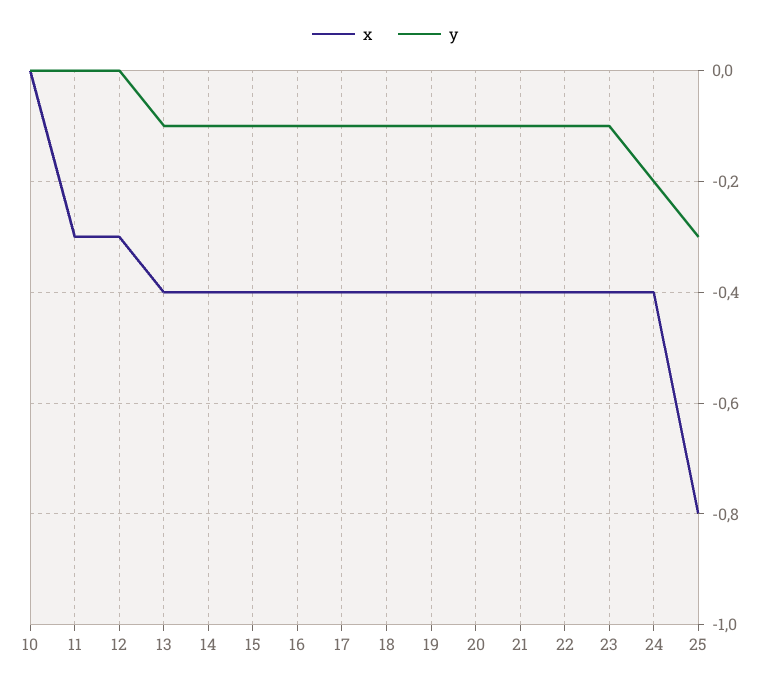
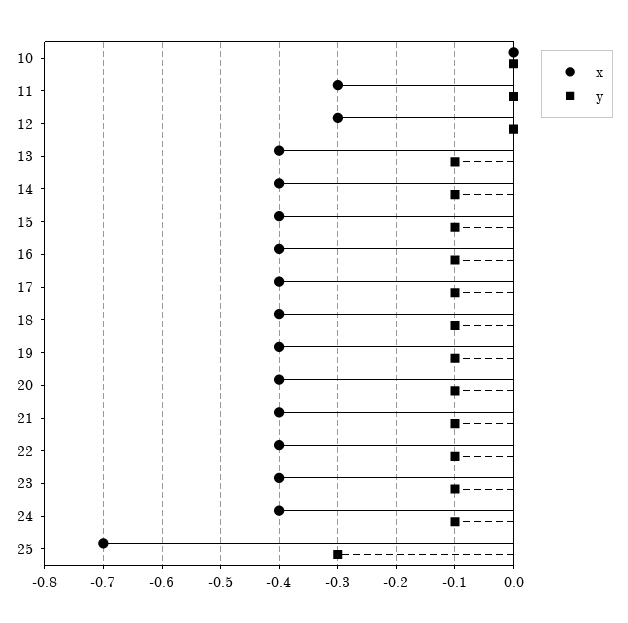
y, 24: -0.2 -> -0.1
x, 25: -0.8 -> -0.7

